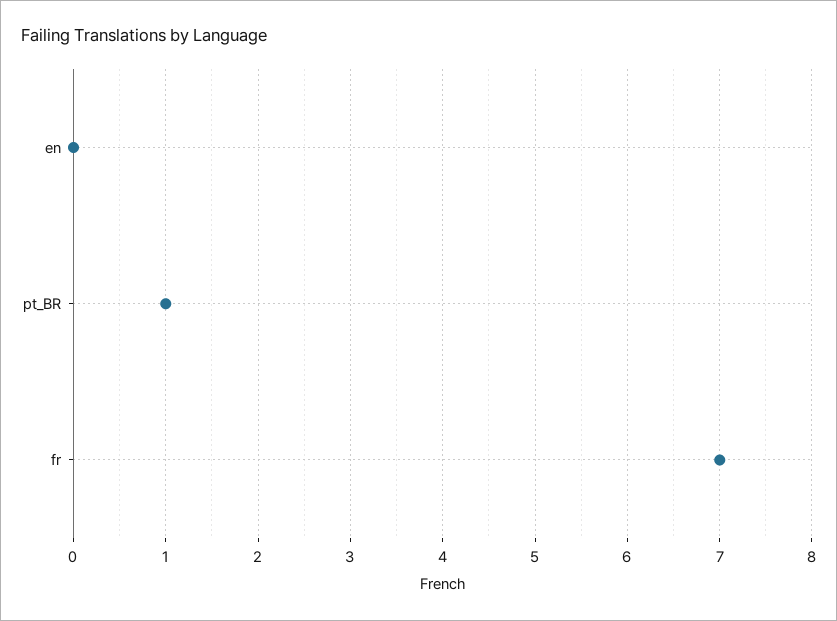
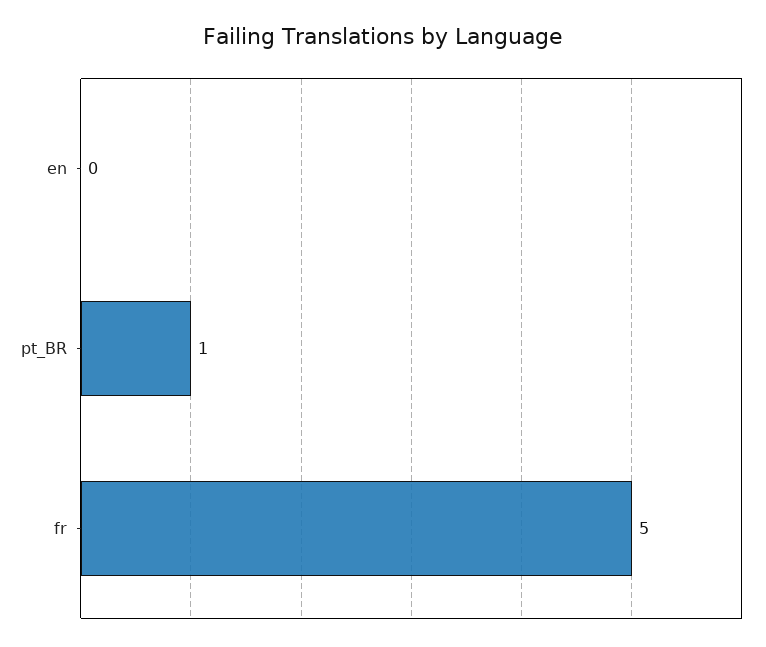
fr: 7 -> 5

